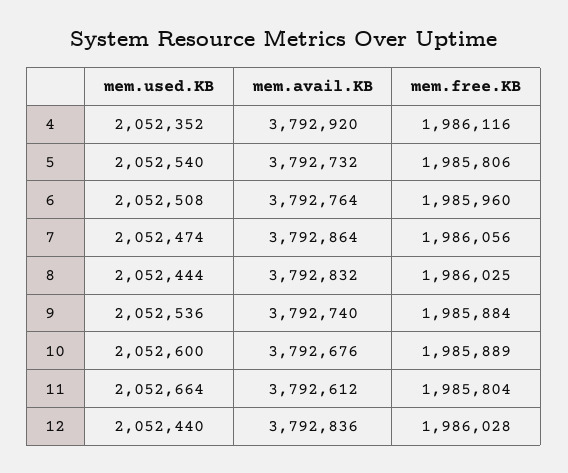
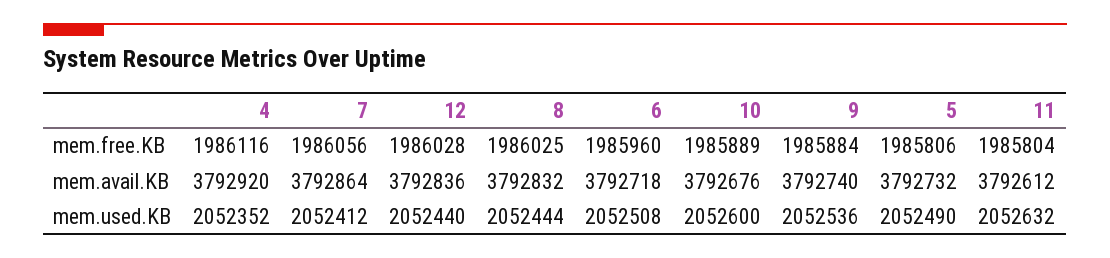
mem.used.KB, 5: 2052540 -> 2052490
mem.avail.KB, 6: 3792764 -> 3792718
mem.used.KB, 7: 2052474 -> 2052412
mem.used.KB, 11: 2052664 -> 2052632

